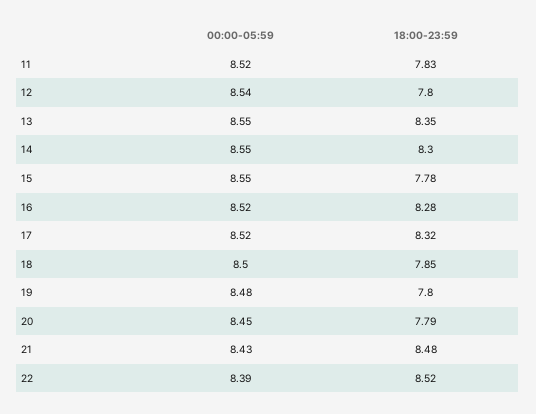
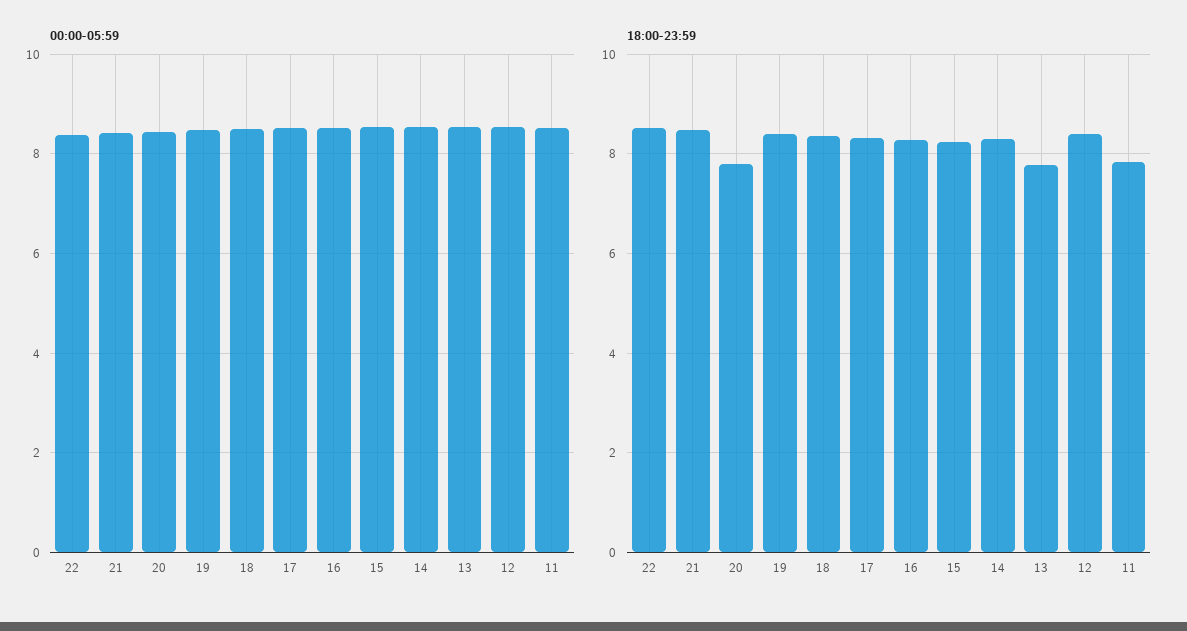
18:00-23:59, 12: 7.8 -> 8.4
18:00-23:59, 13: 8.35 -> 7.8
18:00-23:59, 15: 7.78 -> 8.2
18:00-23:59, 18: 7.85 -> 8.4
18:00-23:59, 19: 7.8 -> 8.4

